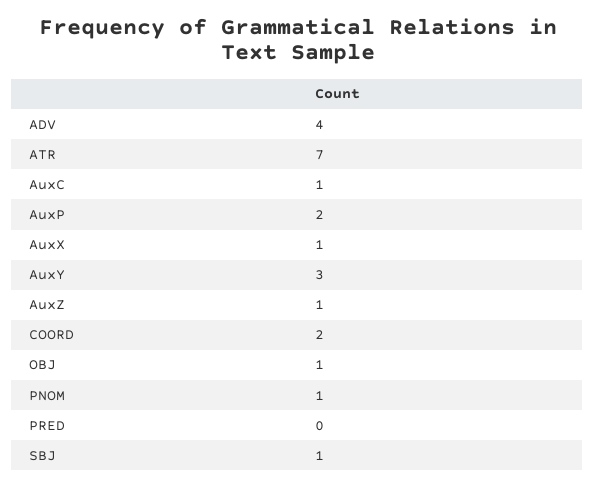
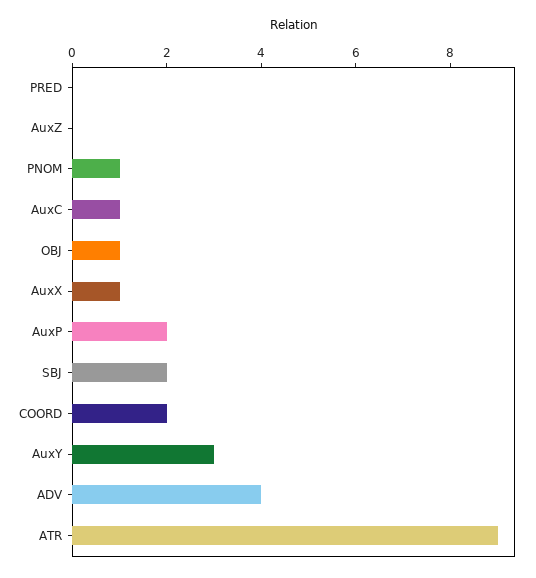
ATR: 7 -> 9
AuxZ: 1 -> 0
SBJ: 1 -> 2

